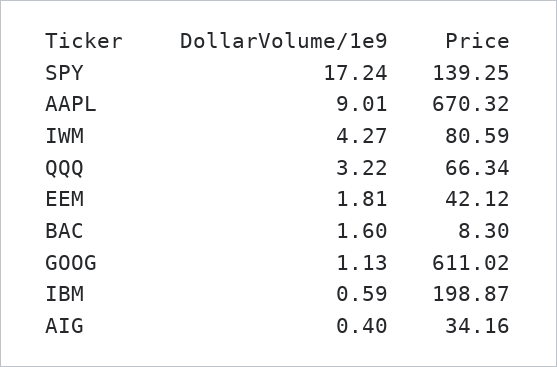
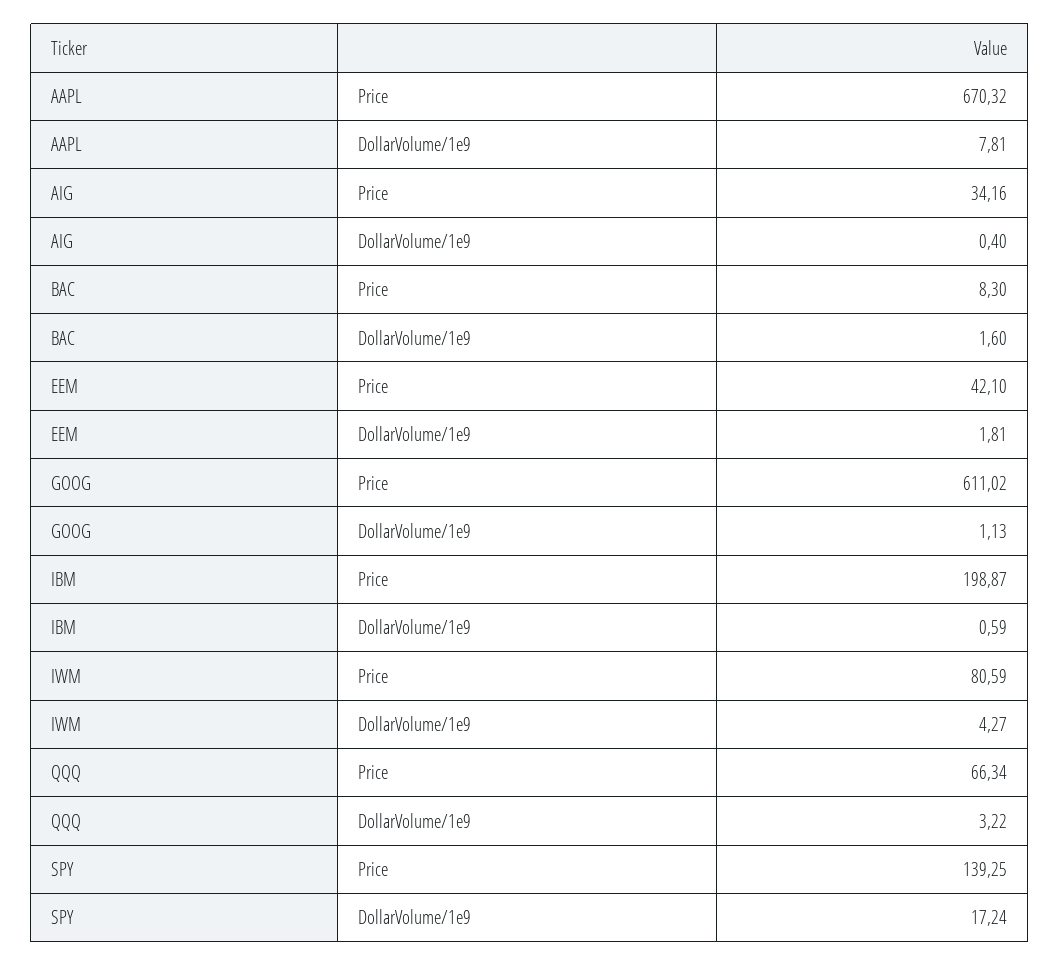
DollarVolume/1e9, AAPL: 9.01 -> 7.81
Price, EEM: 42.12 -> 42.1

